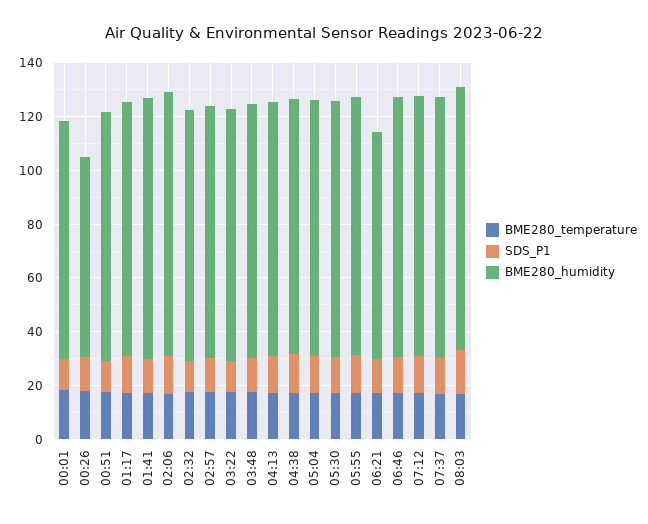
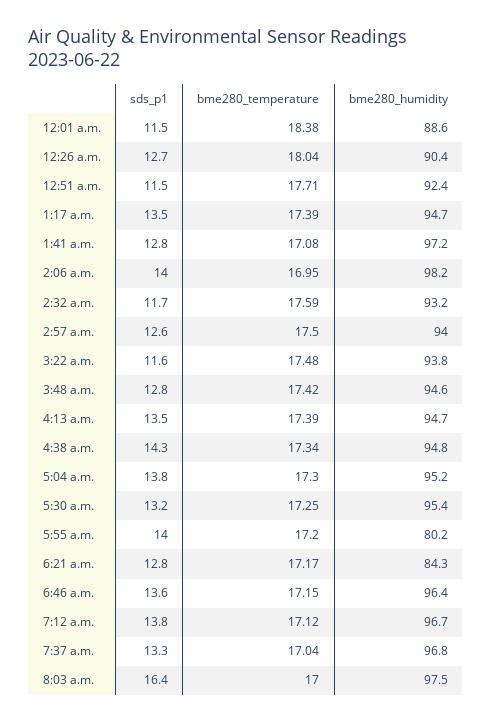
BME280_humidity, 00:26: 75 -> 90.4
BME280_humidity, 05:55: 95 -> 80.2

